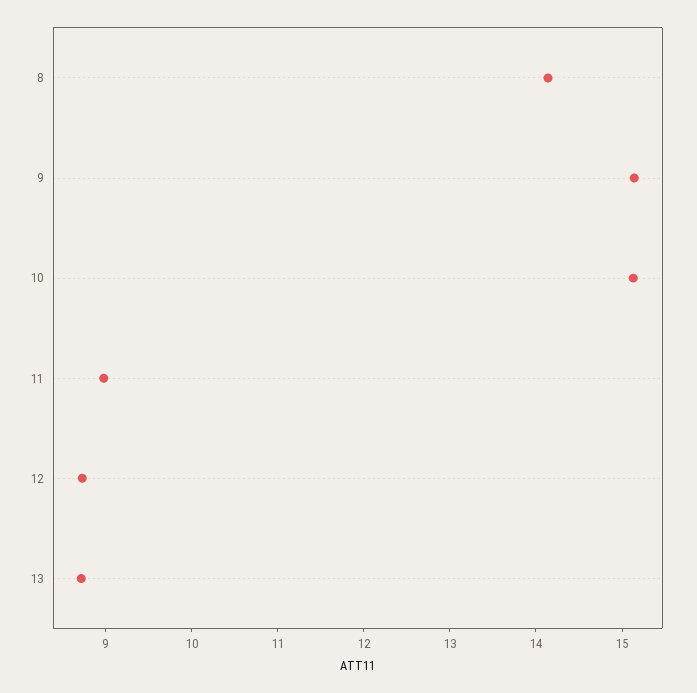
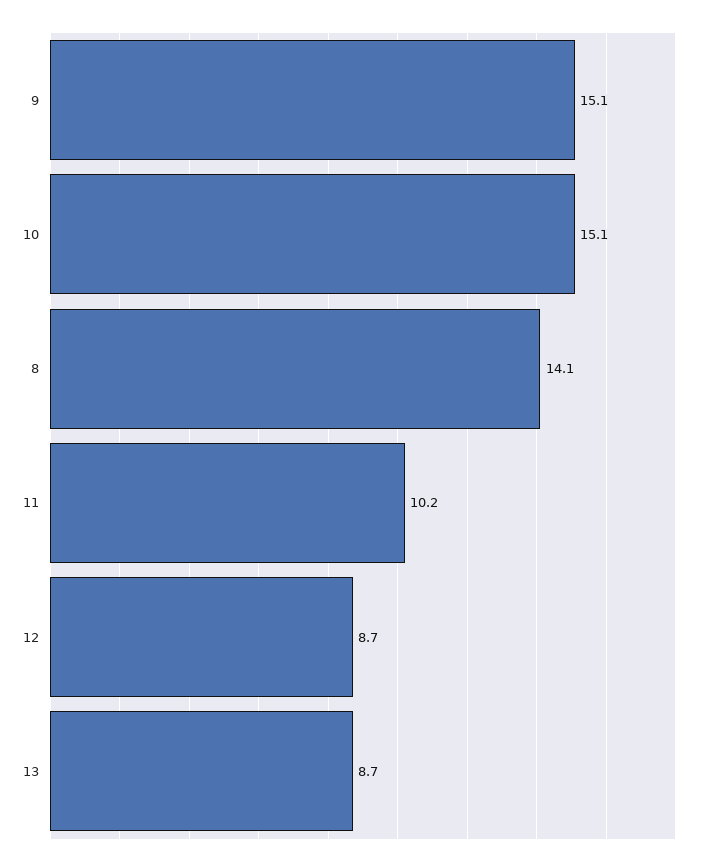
11: 9 -> 10.2

